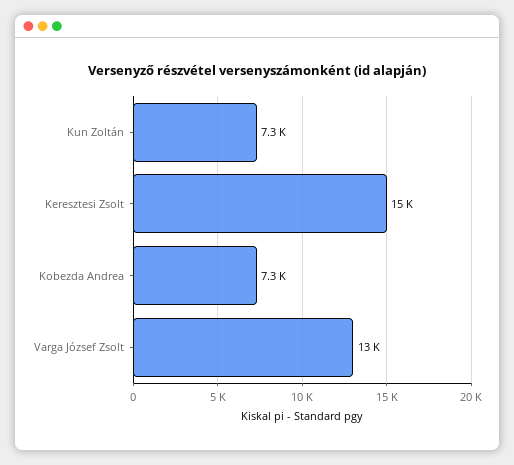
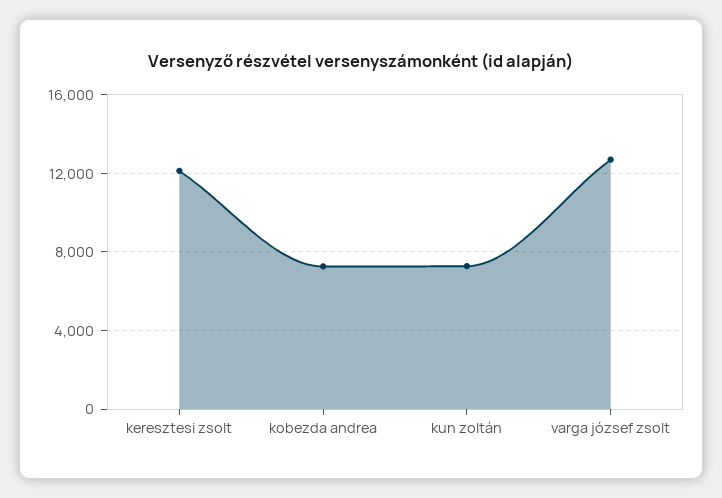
Keresztesi Zsolt: 15000 -> 12000

